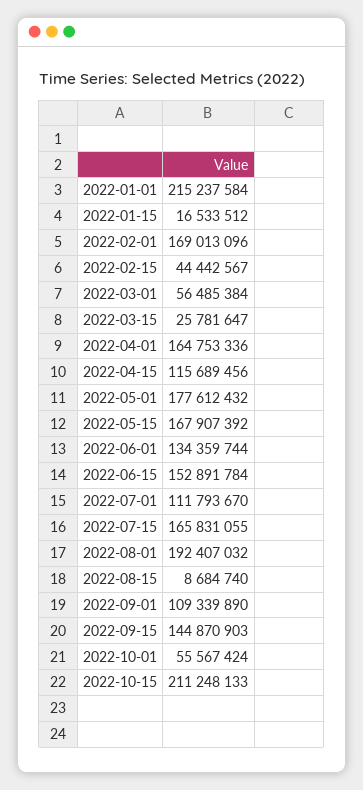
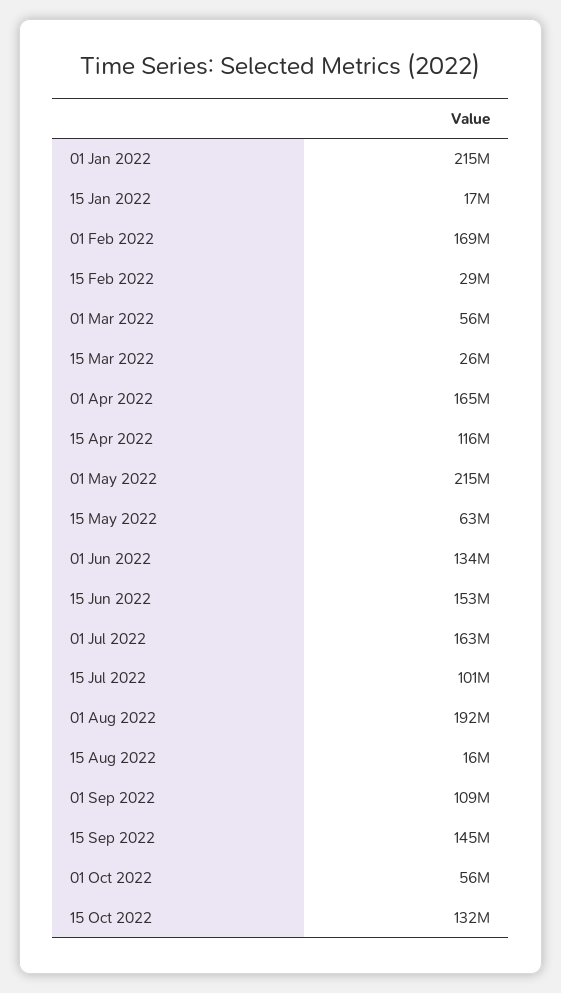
2022-02-15: 44442567 -> 29000000
2022-05-01: 177612432 -> 215000000
2022-05-15: 167907392 -> 63000000
2022-07-01: 111793670 -> 163000000
2022-07-15: 165831055 -> 101000000
2022-08-15: 8684740 -> 16000000
2022-10-15: 211248133 -> 132000000

